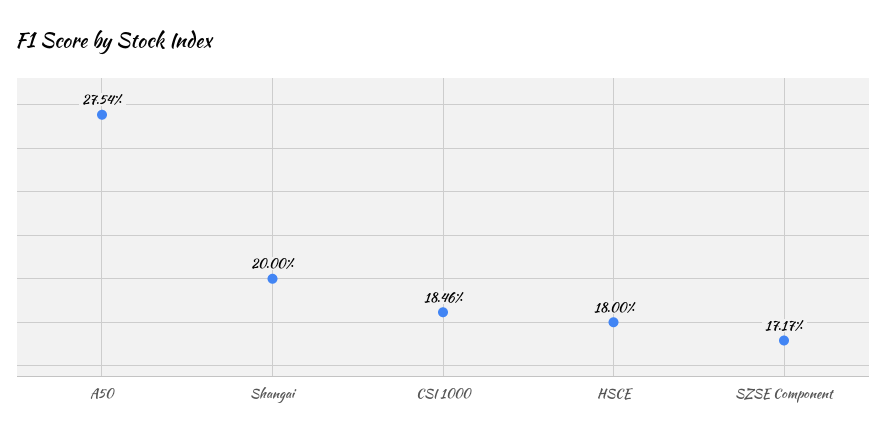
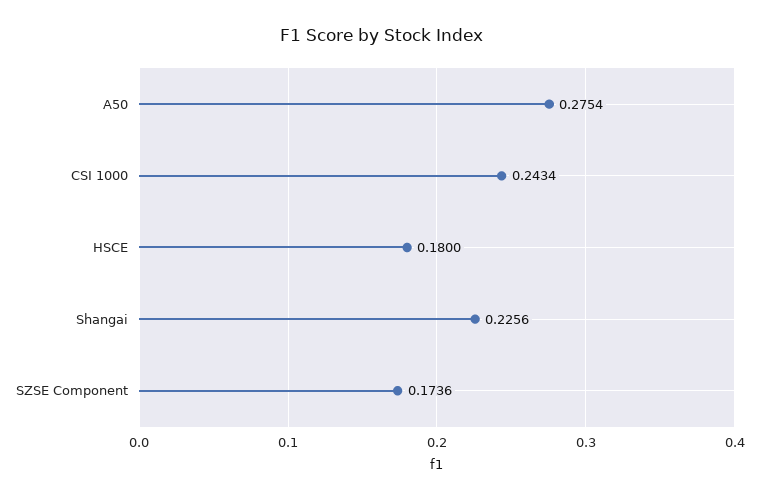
Shangai: 0.2 -> 0.2256
CSI 1000: 0.1846 -> 0.2434
SZSE Component: 0.1717 -> 0.1736

